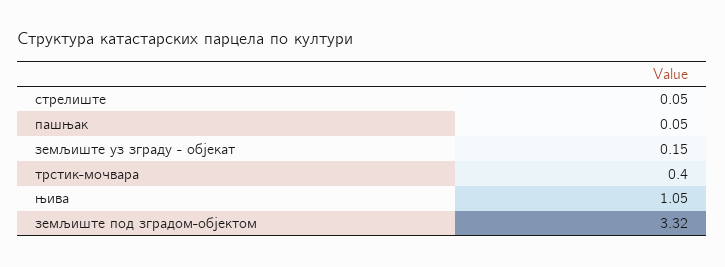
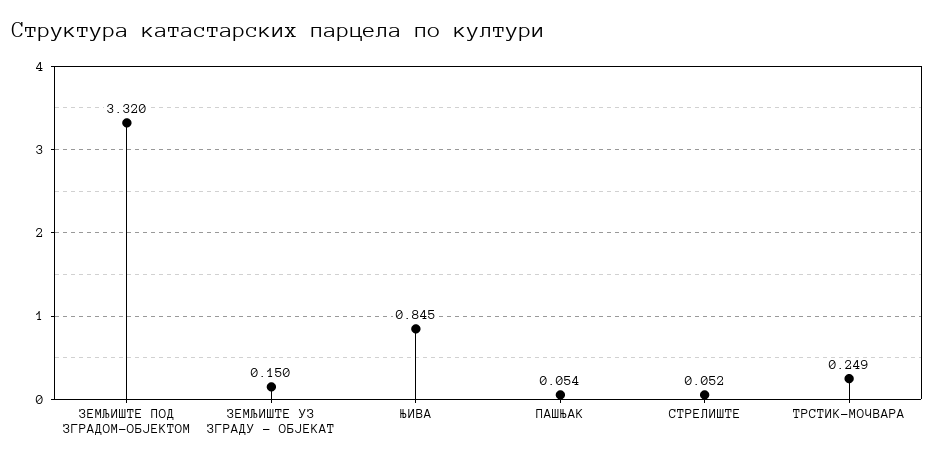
трстик-мочвара: 0.4 -> 0.249
њива: 1.05 -> 0.845

